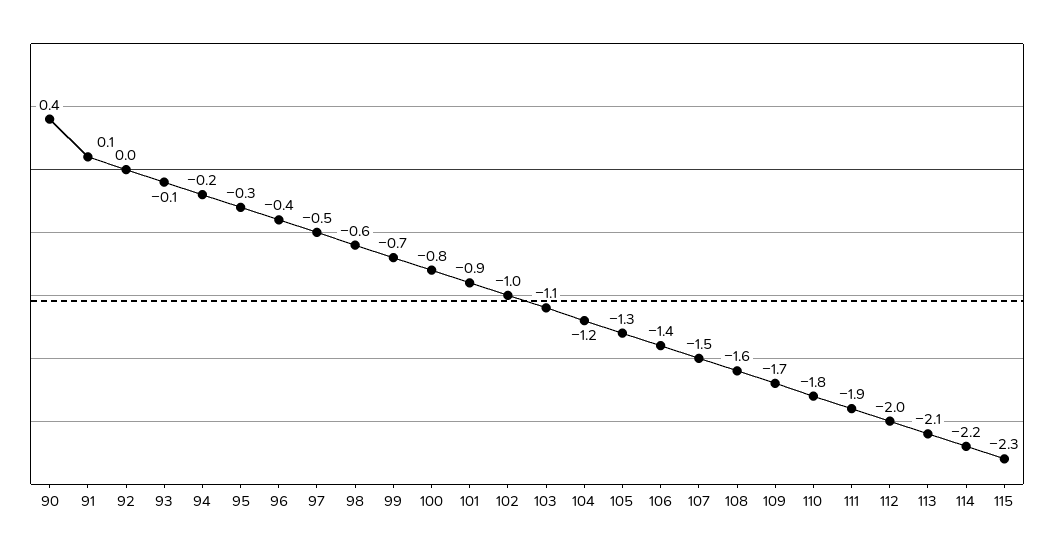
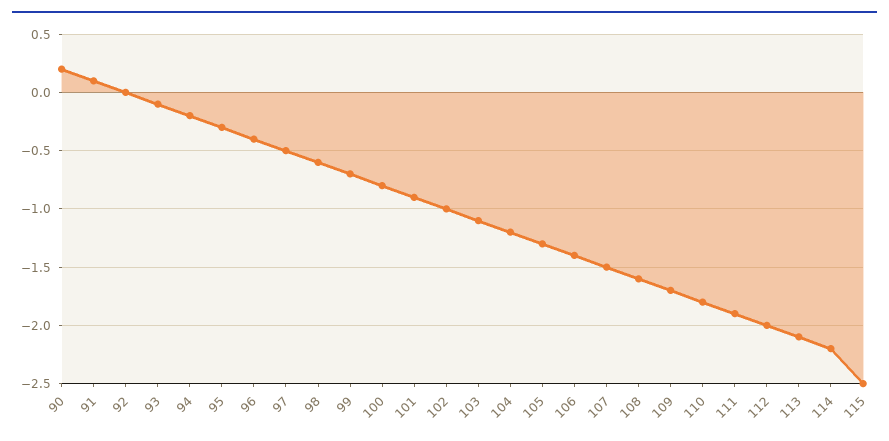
90: 0.4 -> 0.2
115: -2.3 -> -2.5

